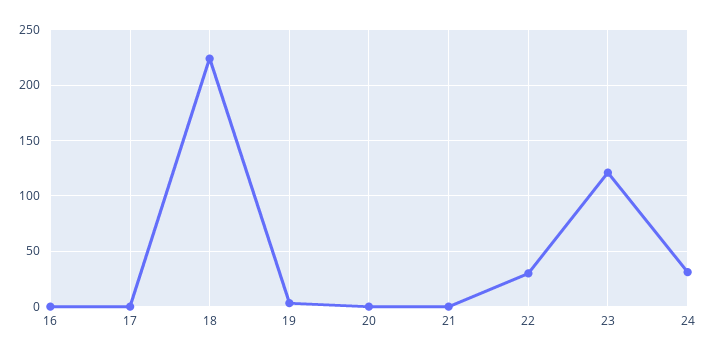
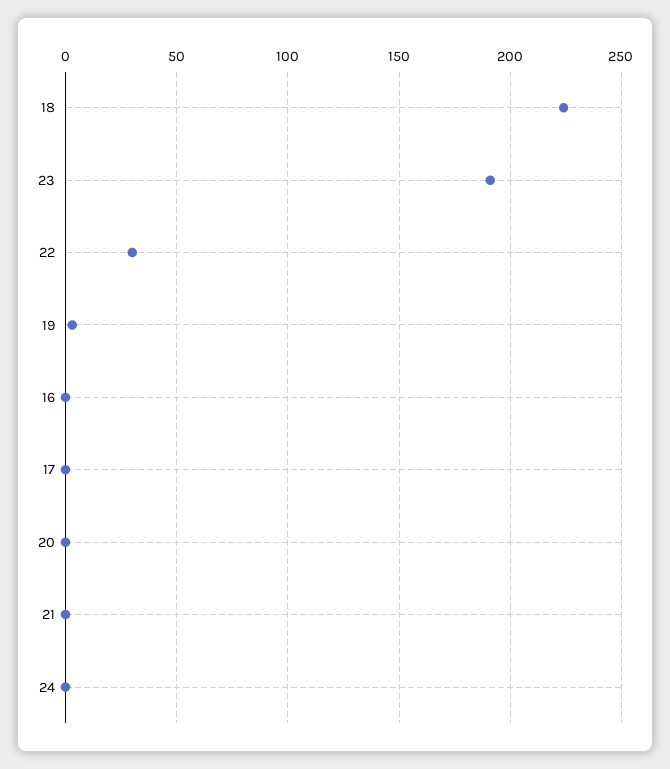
23: 120 -> 190
24: 30 -> 0

